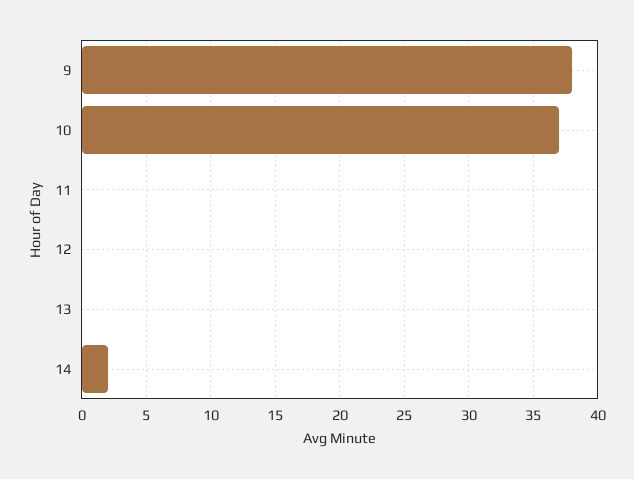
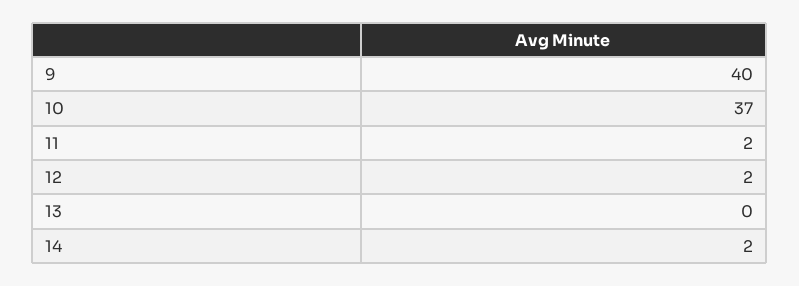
9: 38 -> 40
11: 0 -> 2
12: 0 -> 2

